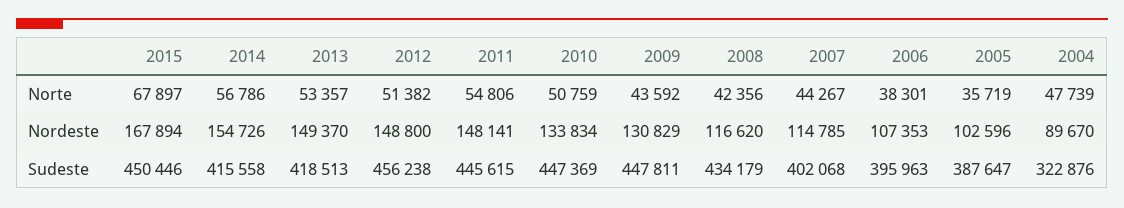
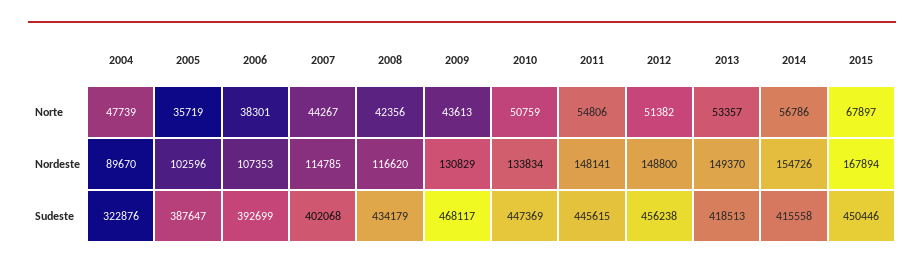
2009, Norte: 43592 -> 43613
2009, Sudeste: 447811 -> 468117
2006, Sudeste: 395963 -> 392699

